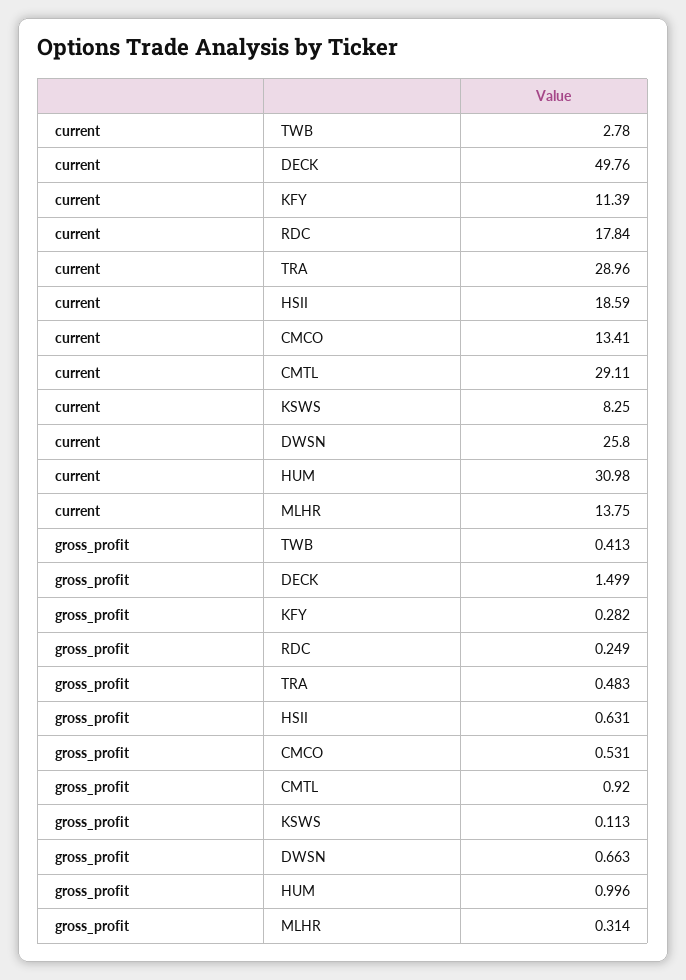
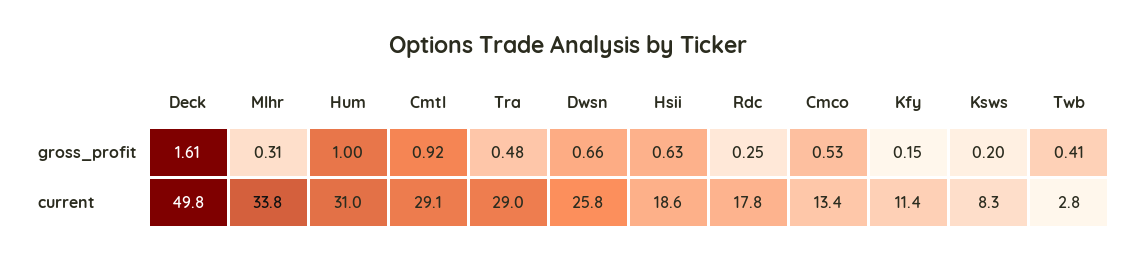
current, MLHR: 13.75 -> 33.8
gross_profit, DECK: 1.499 -> 1.61
gross_profit, KFY: 0.282 -> 0.15
gross_profit, KSWS: 0.113 -> 0.2

